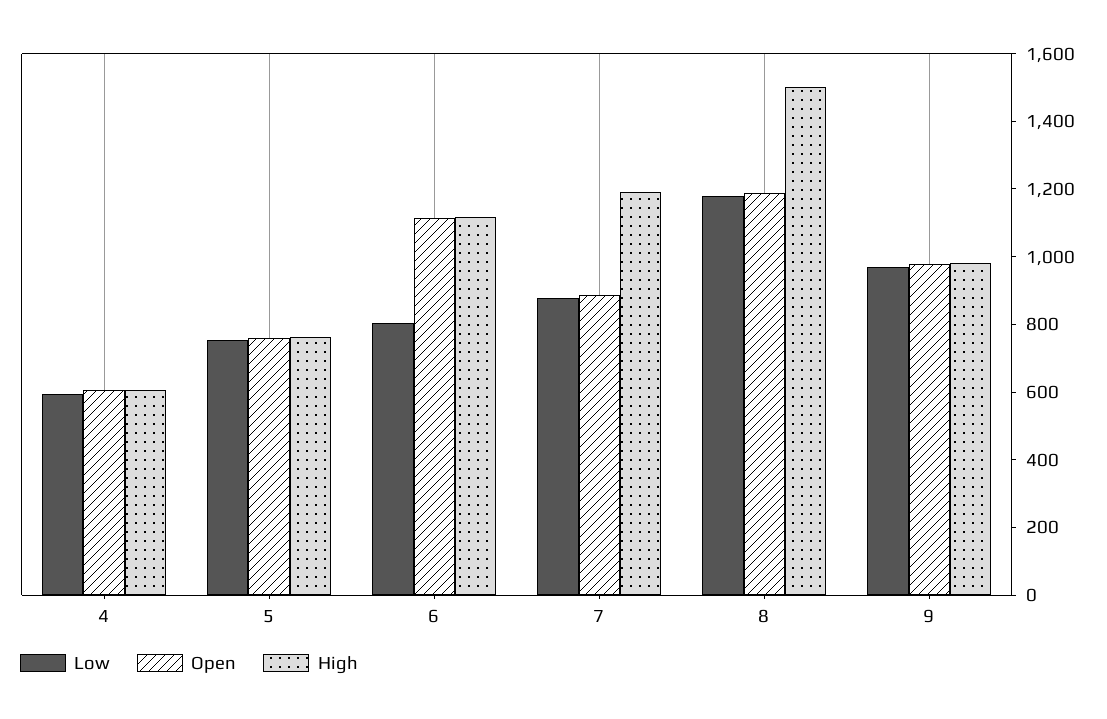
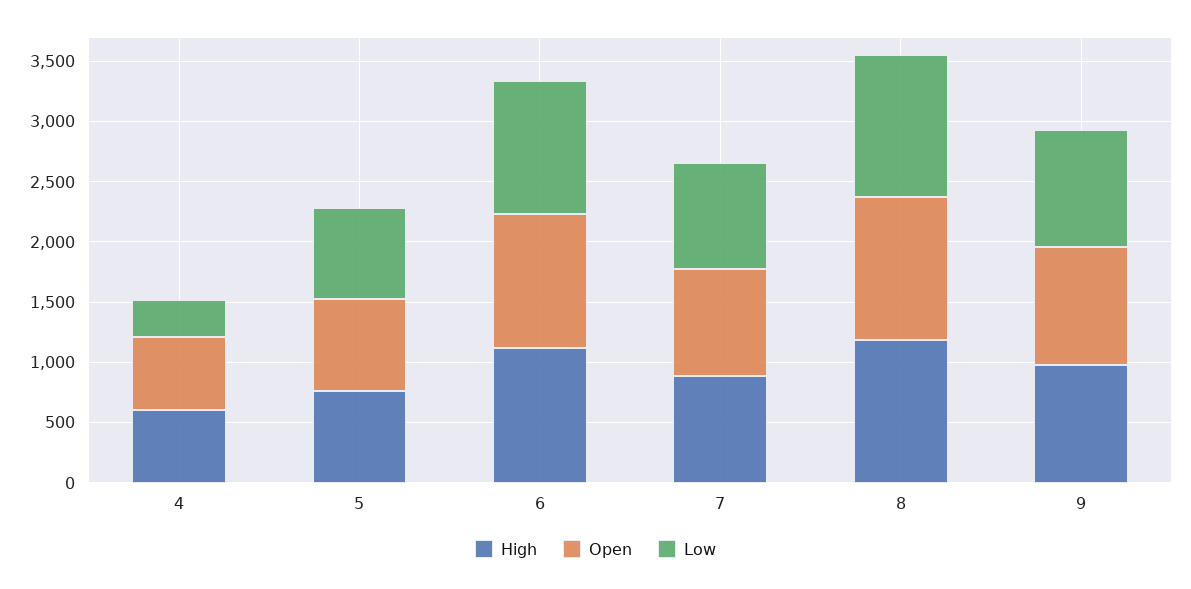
Low, 4: 600 -> 300
Low, 6: 800 -> 1100
High, 7: 1200 -> 900
High, 8: 1500 -> 1200

